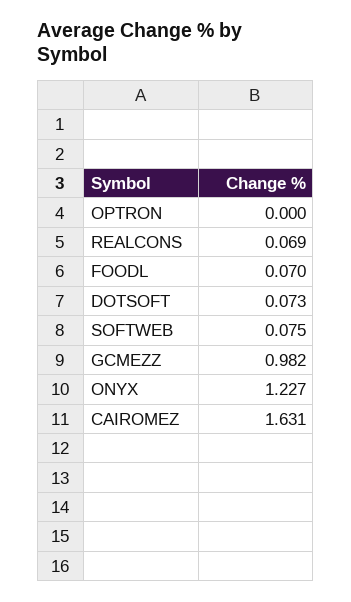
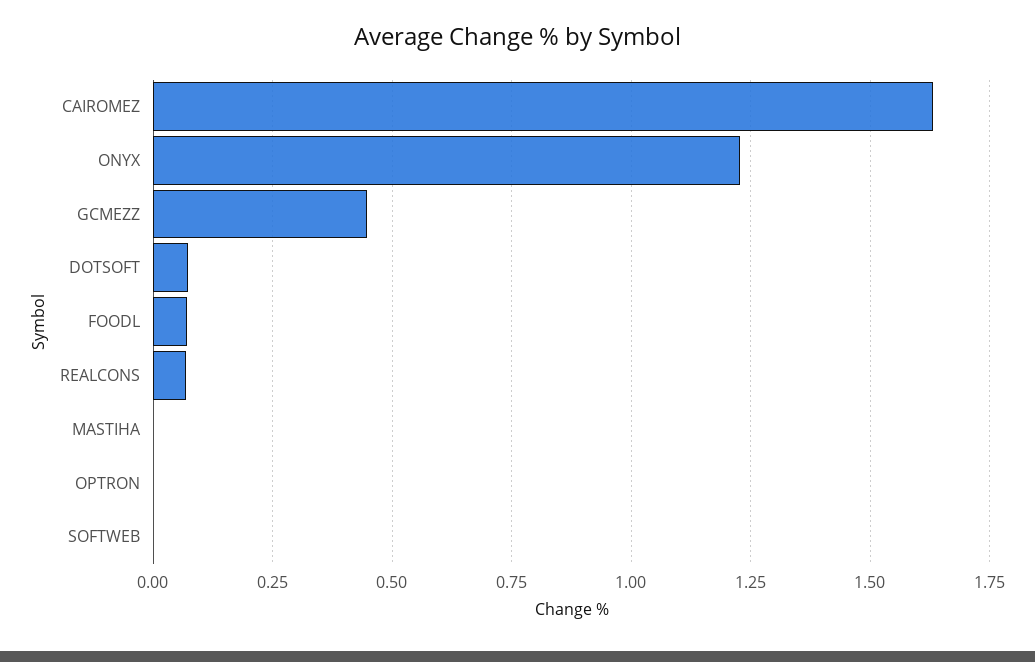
SOFTWEB: 0.075 -> 0
GCMEZZ: 0.982 -> 0.45
MASTIHA: none -> 0

